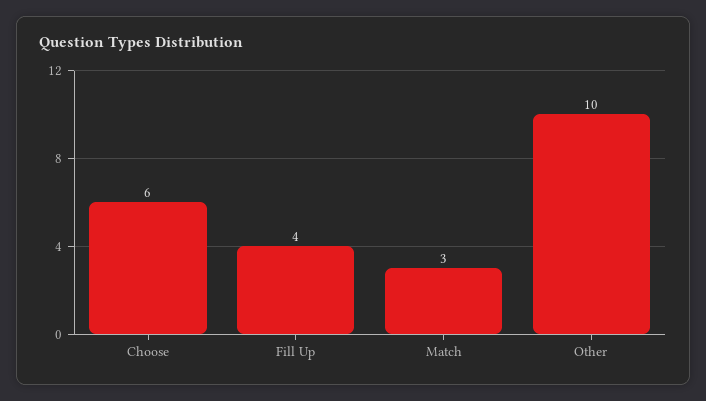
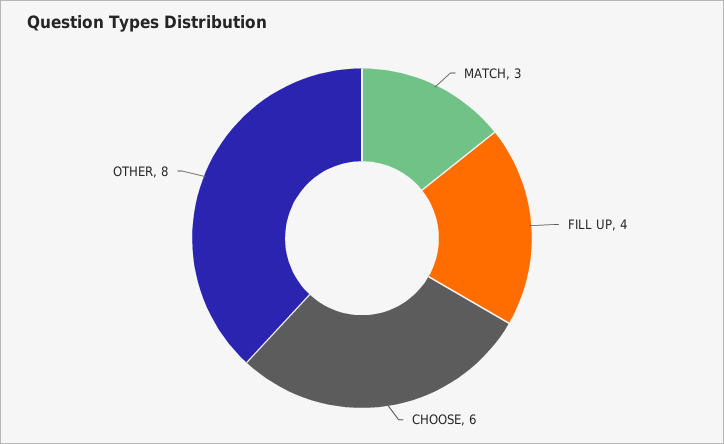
Other: 10 -> 8

